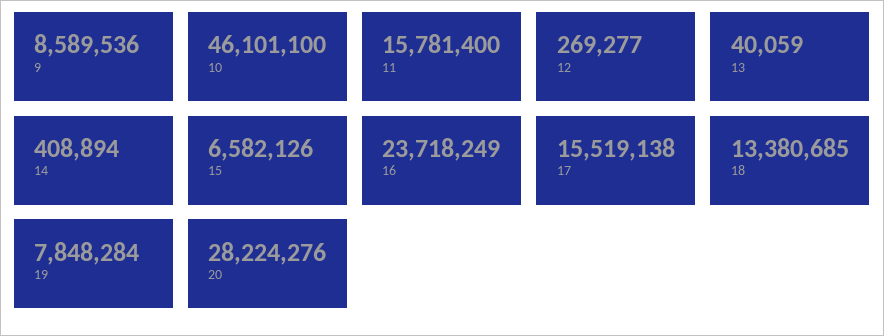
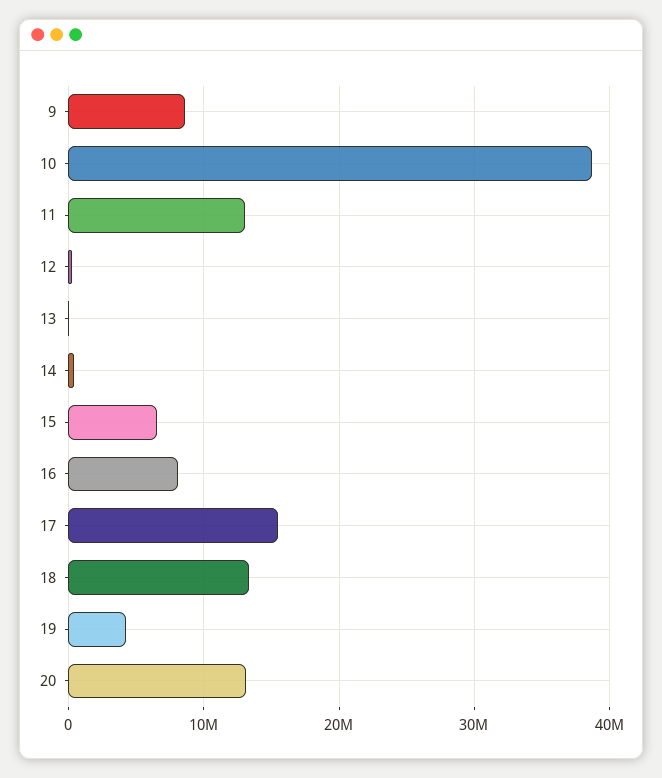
10: 46101100 -> 39000000
11: 15781400 -> 13000000
16: 23718249 -> 8000000
19: 7848284 -> 4000000
20: 28224276 -> 13000000

